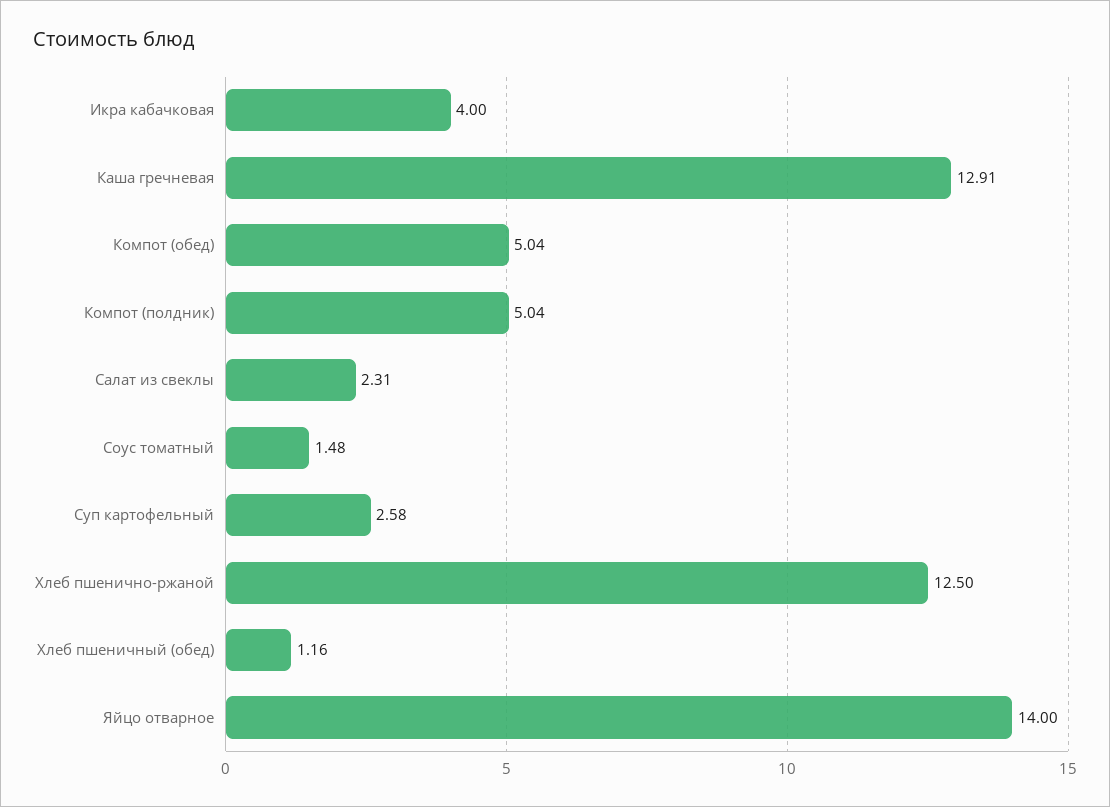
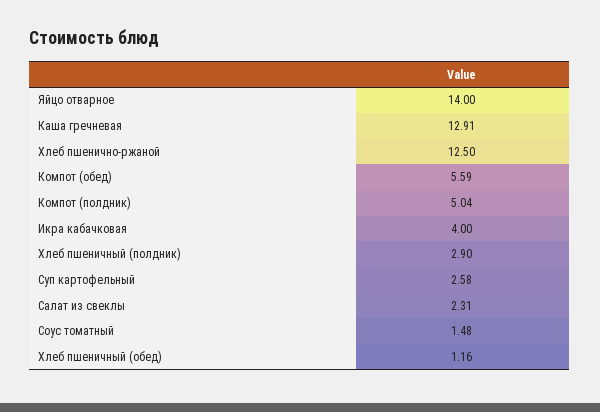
Компот (обед): 5.04 -> 5.59
Хлеб пшеничный (полдник): none -> 2.9

